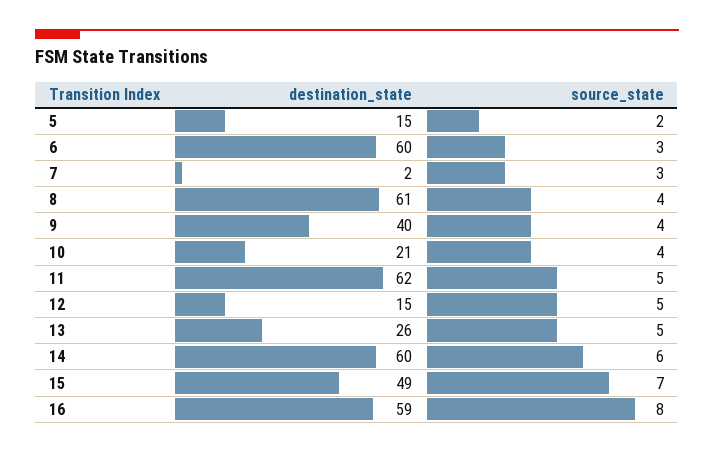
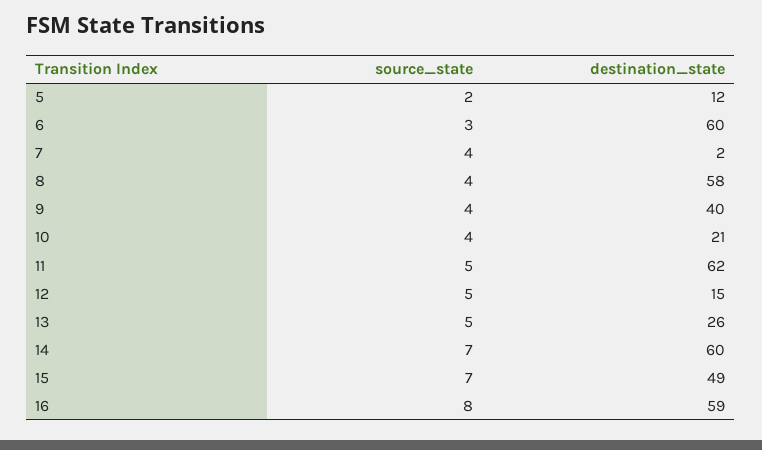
destination_state, 5: 15 -> 12
source_state, 7: 3 -> 4
destination_state, 8: 61 -> 58
source_state, 14: 6 -> 7

